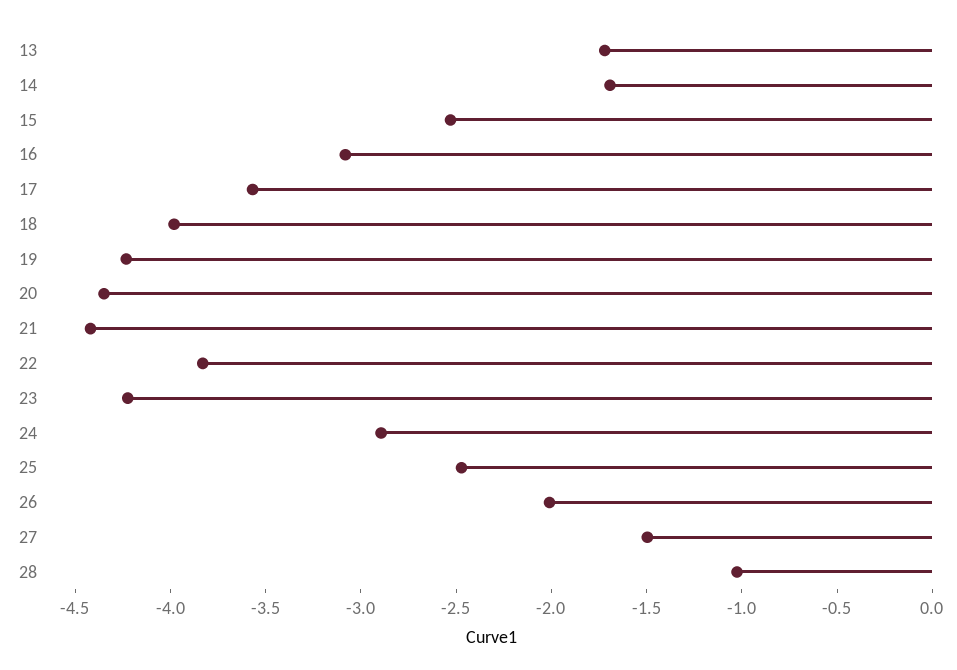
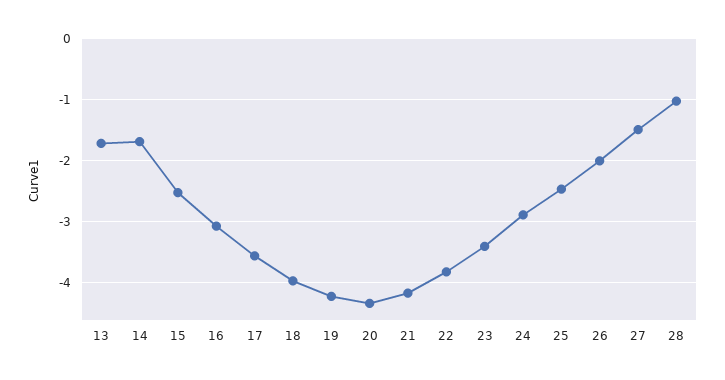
21: -4.4 -> -4.2
23: -4.2 -> -3.4

